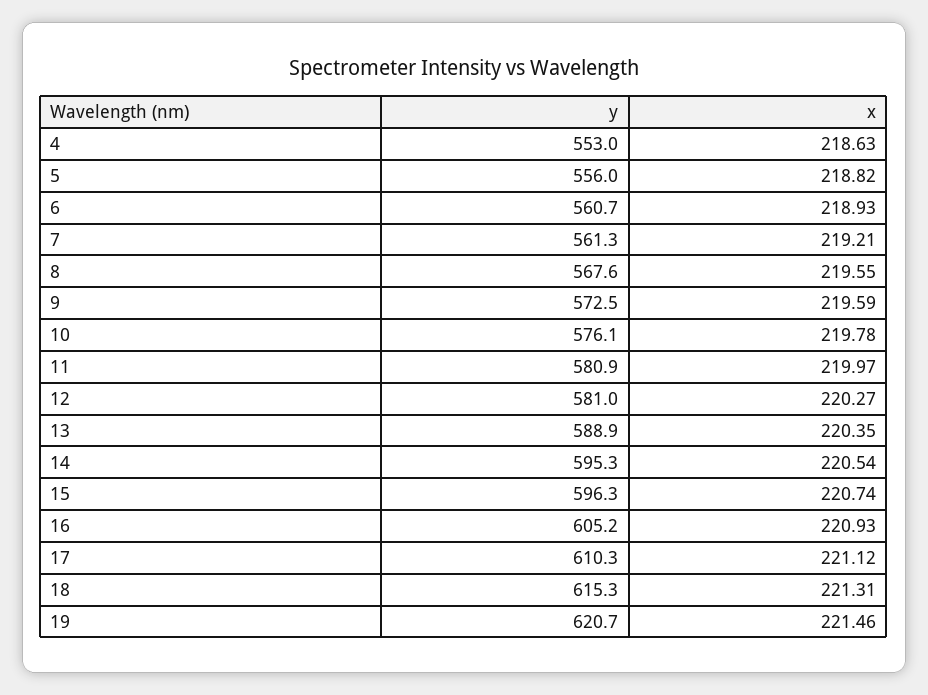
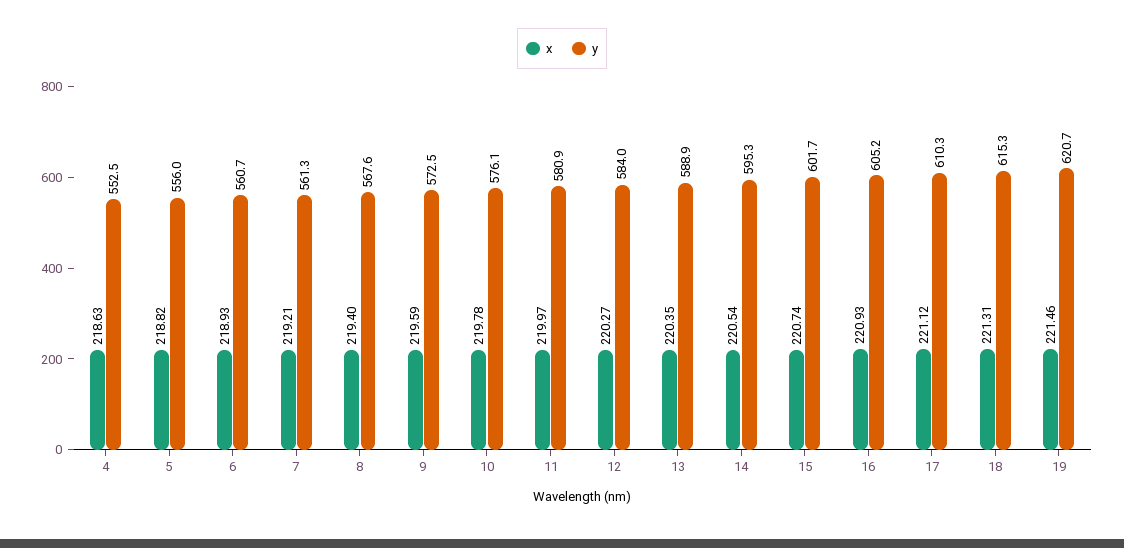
y, 4: 553 -> 552.5
x, 8: 219.55 -> 219.4
y, 12: 581 -> 584
y, 15: 596.3 -> 601.7

